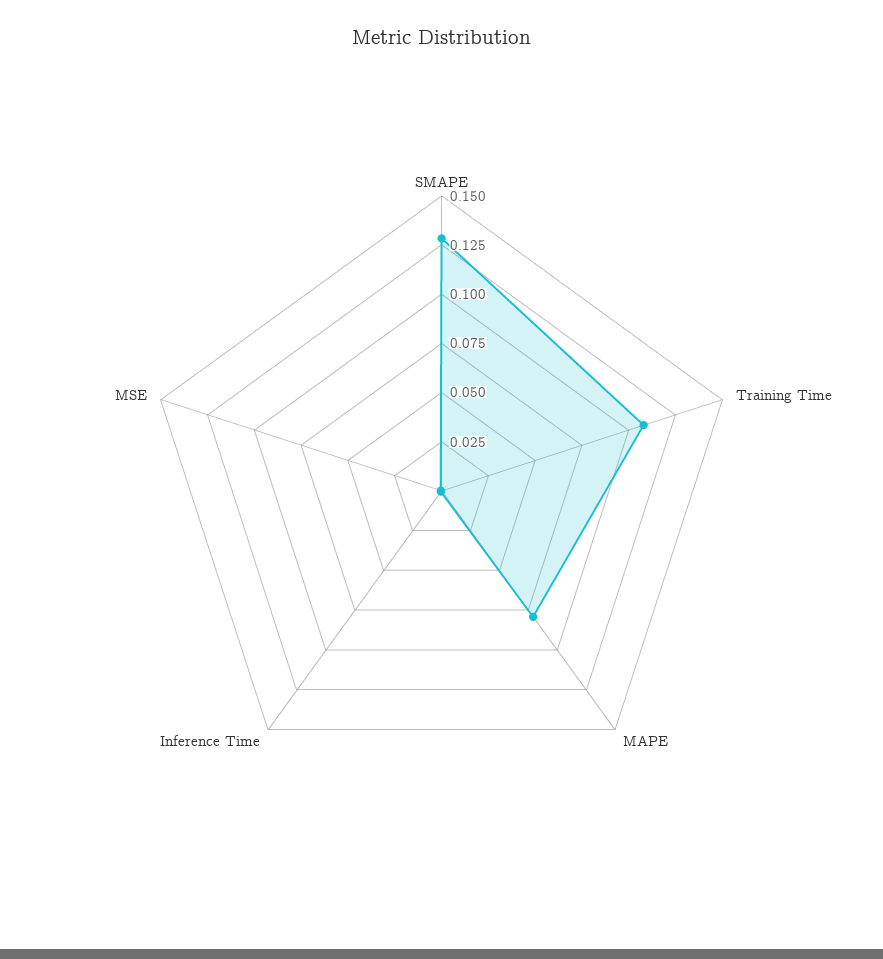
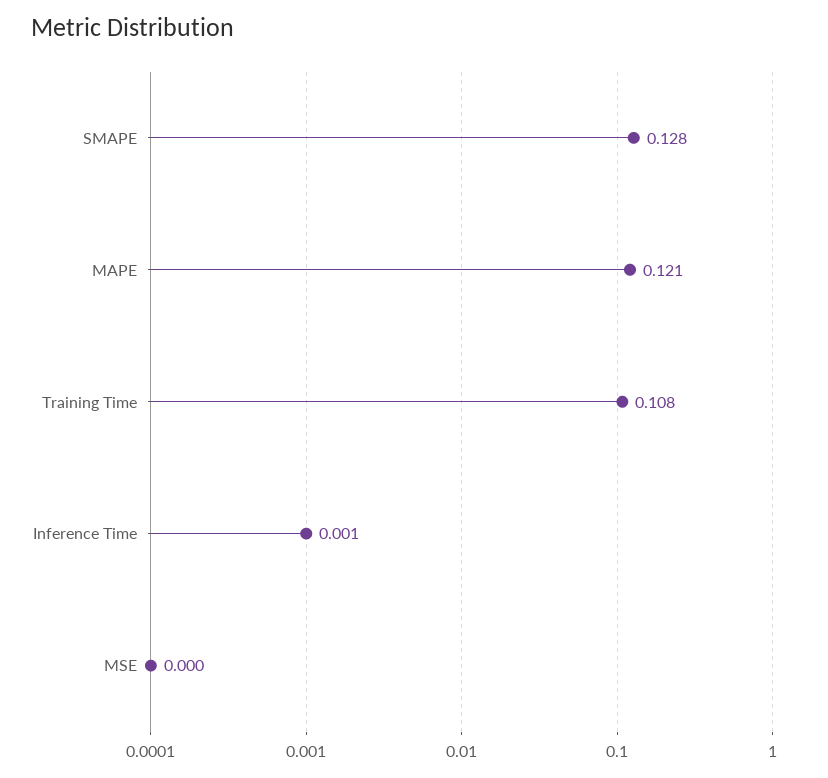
MAPE: 0.08 -> 0.121

